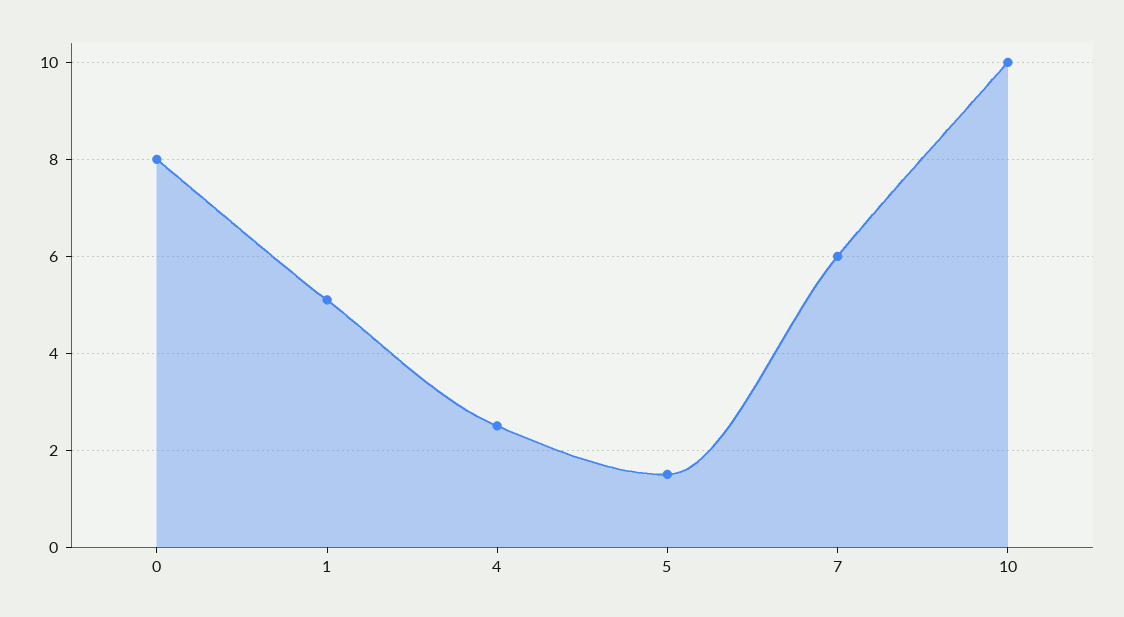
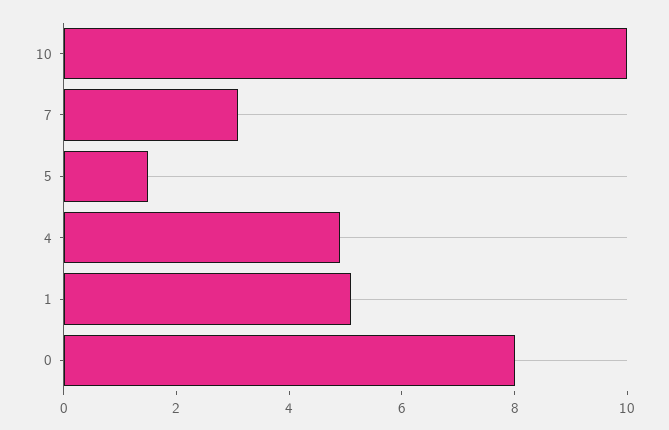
4: 2.5 -> 5
7: 6 -> 3

